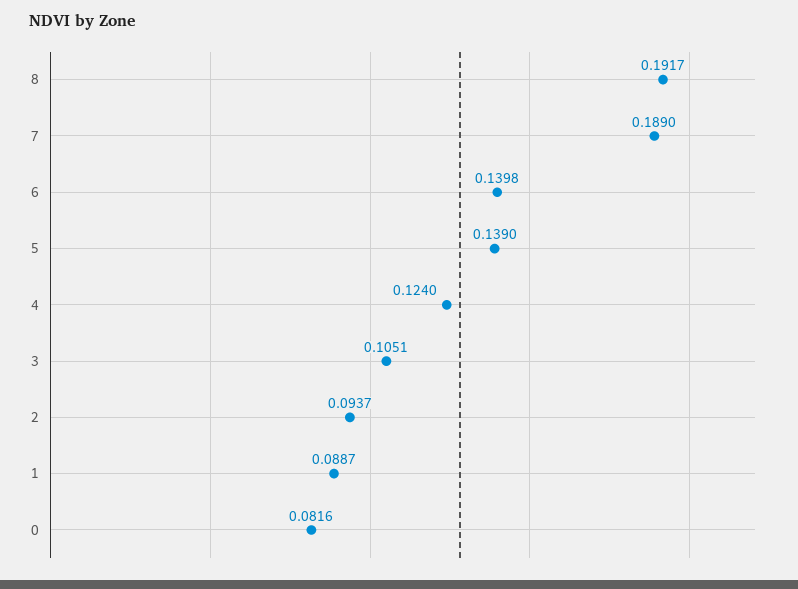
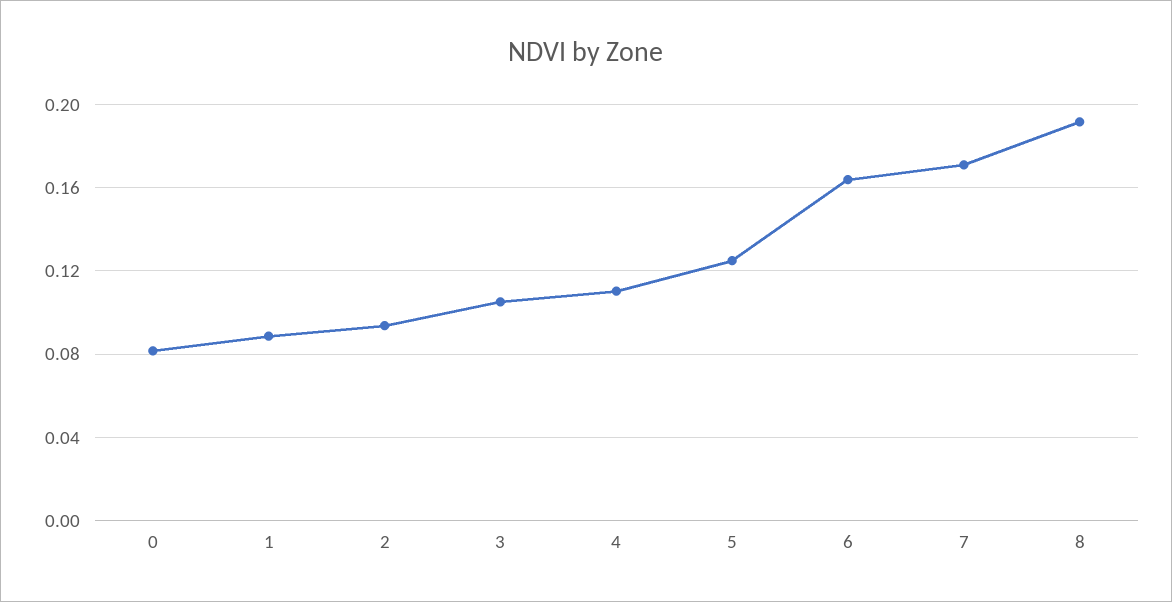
7: 0.189 -> 0.17
6: 0.1398 -> 0.165
5: 0.139 -> 0.125
4: 0.124 -> 0.11

